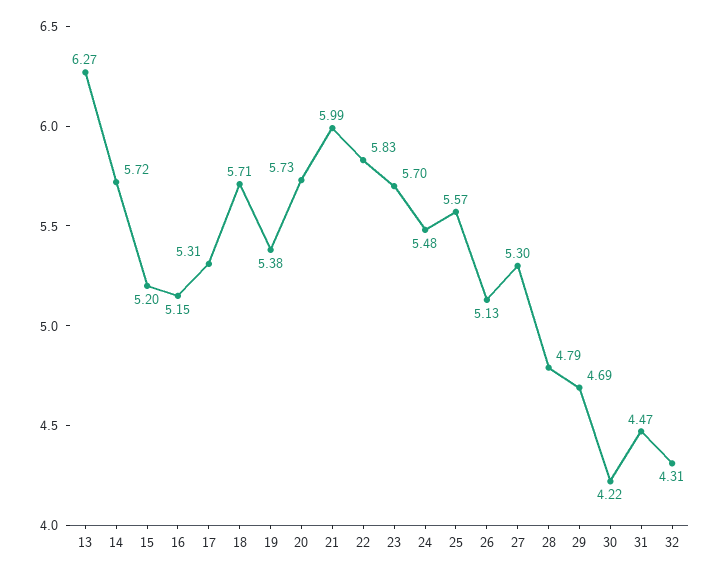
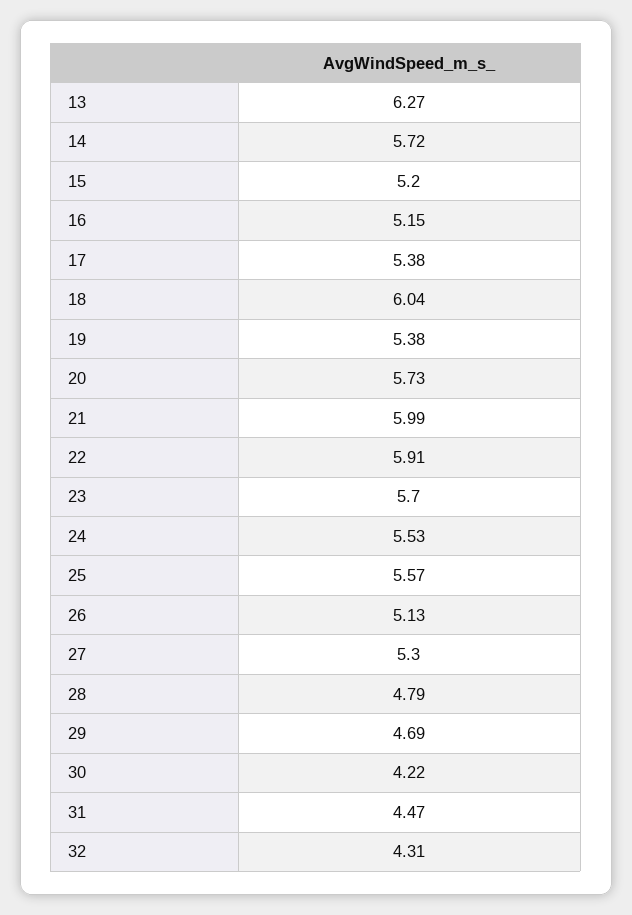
17: 5.31 -> 5.38
18: 5.71 -> 6.04
22: 5.83 -> 5.91
24: 5.48 -> 5.53

